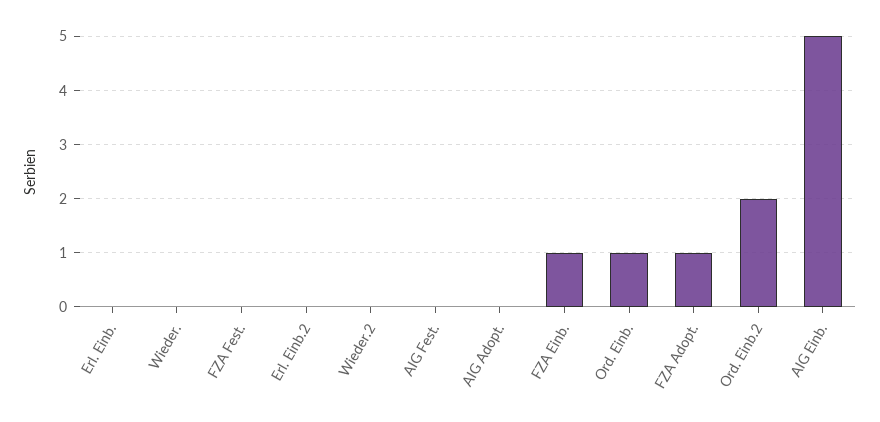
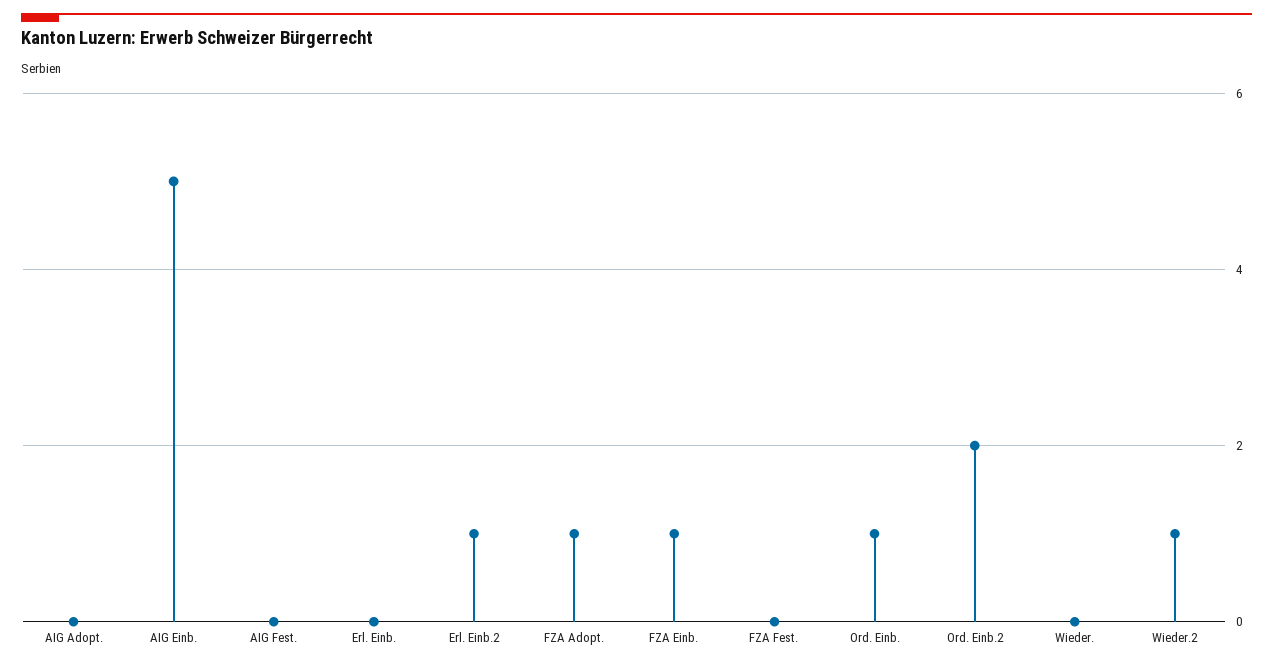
Erl. Einb.2: 0 -> 1
Wieder.2: 0 -> 1

